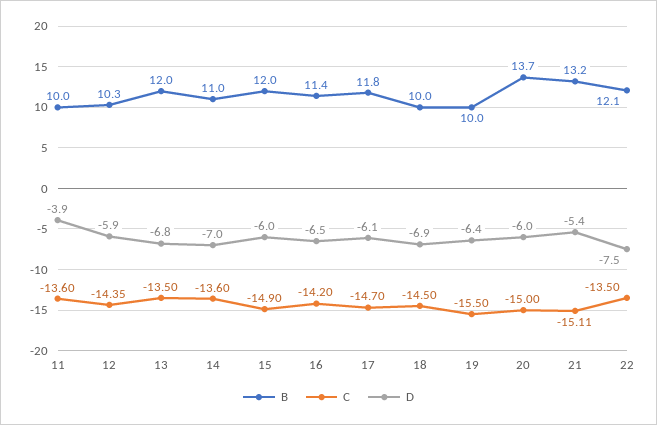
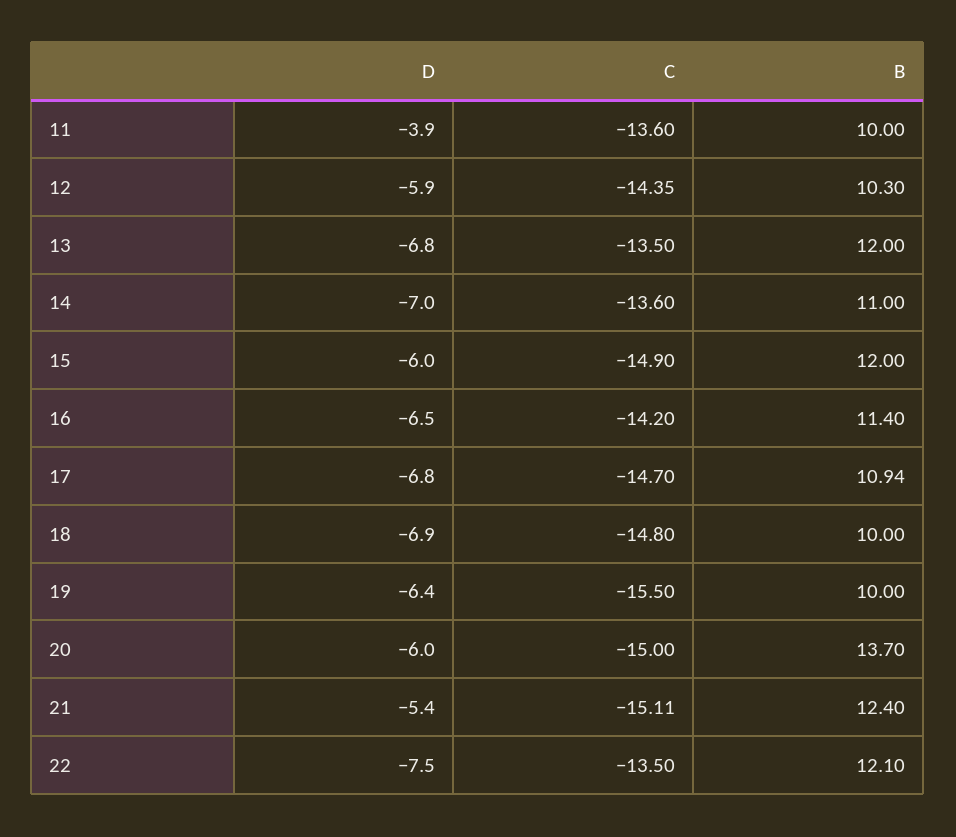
B, 17: 11.8 -> 10.94
D, 17: -6.1 -> -6.8
C, 18: -14.5 -> -14.8
B, 21: 13.2 -> 12.4

